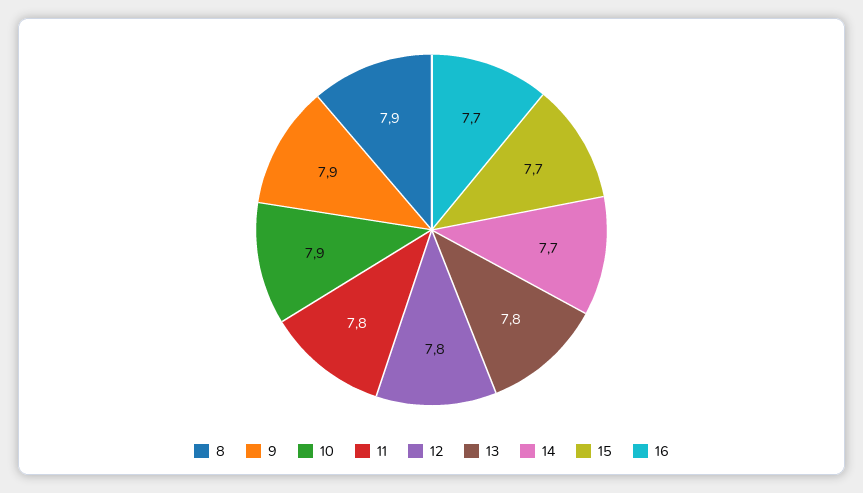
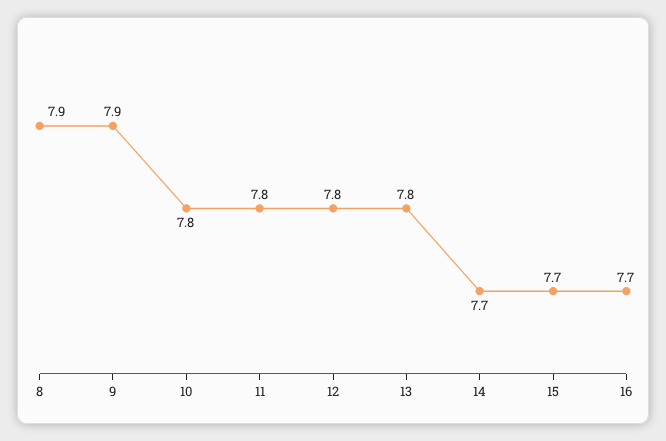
10: 7.9 -> 7.8

